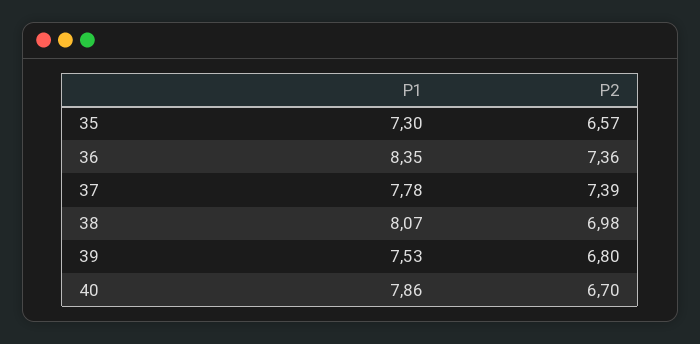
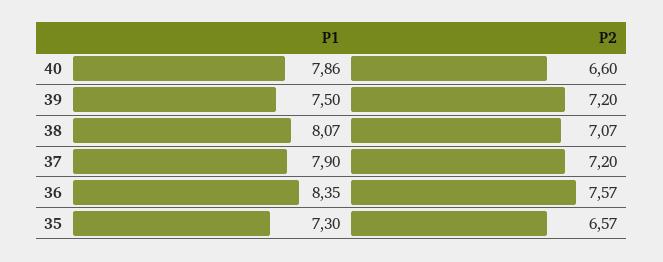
P2, 36: 7.36 -> 7.57
P1, 37: 7.78 -> 7.9
P2, 37: 7.39 -> 7.2
P2, 38: 6.98 -> 7.07
P1, 39: 7.53 -> 7.5
P2, 39: 6.8 -> 7.2
P2, 40: 6.7 -> 6.6

